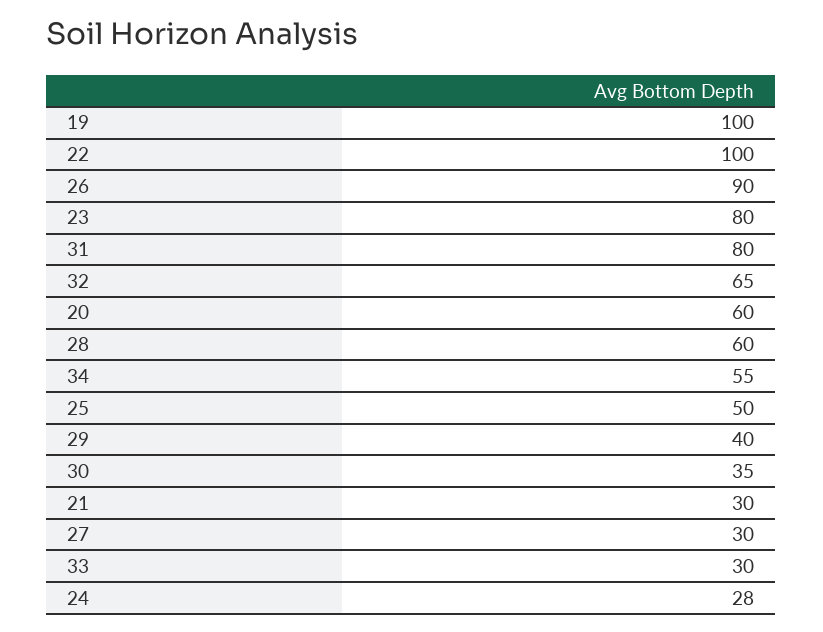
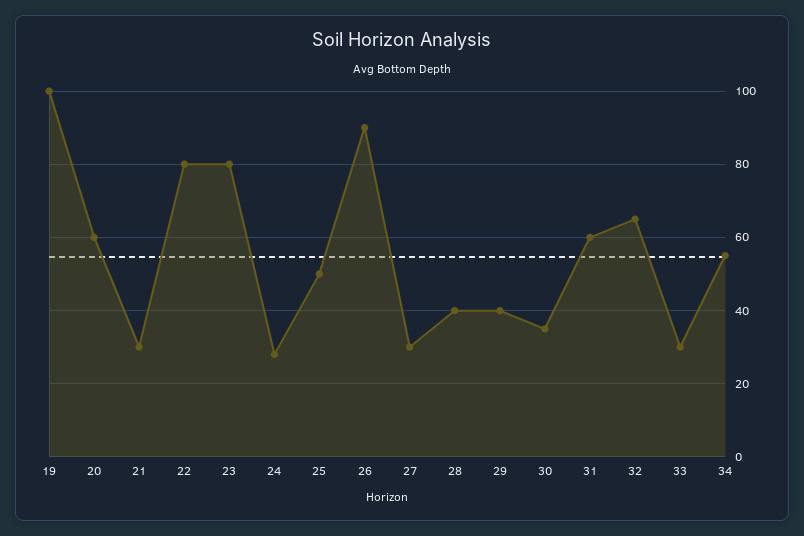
22: 100 -> 80
31: 80 -> 60
28: 60 -> 40

